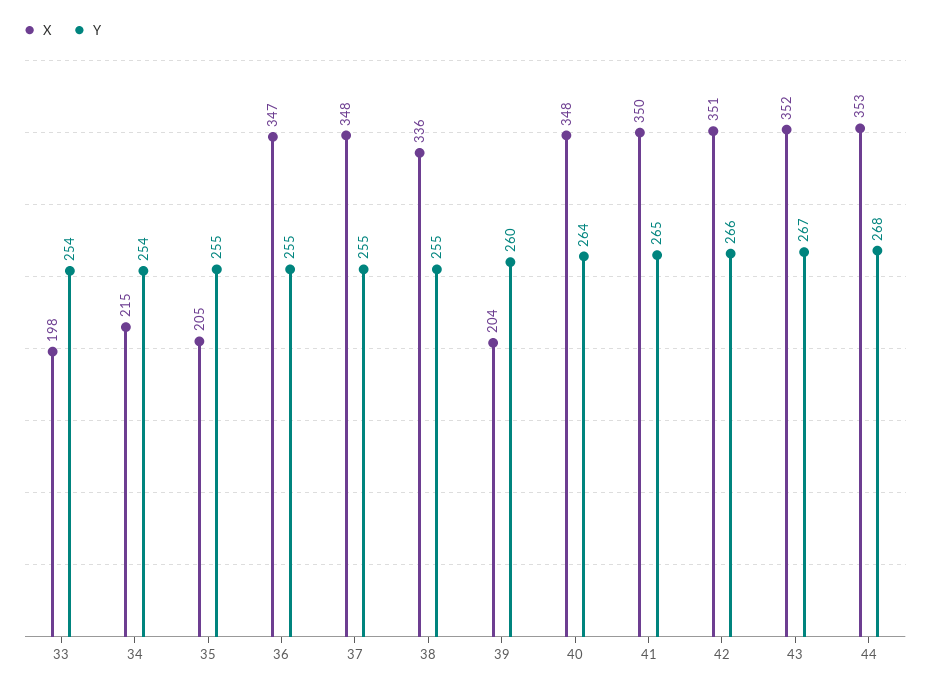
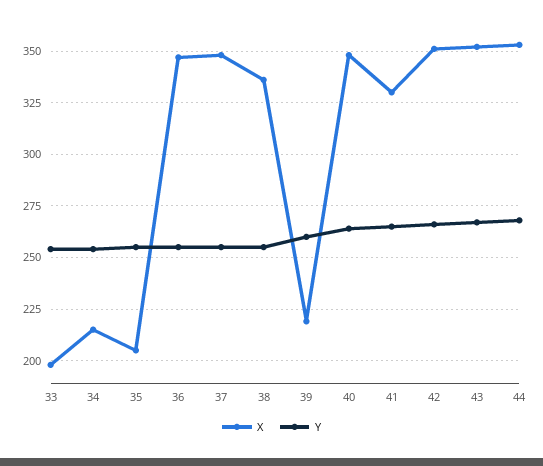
X, 39: 204 -> 220
X, 41: 350 -> 330

